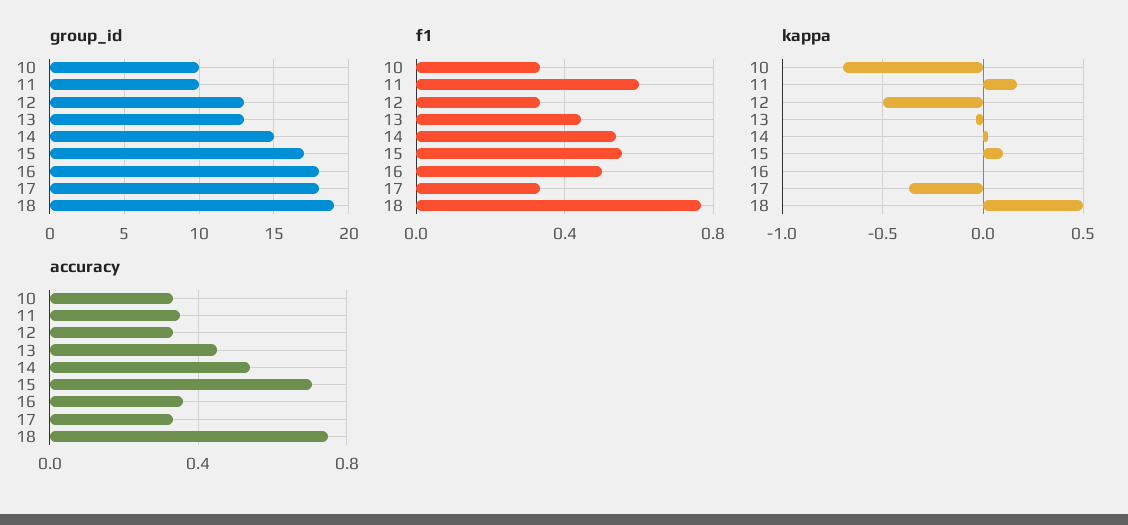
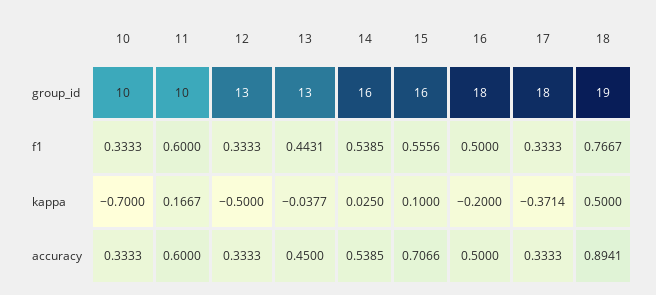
group_id, 14: 15 -> 16
group_id, 15: 17 -> 16
kappa, 16: 0 -> -0.2
accuracy, 11: 0.35 -> 0.6
accuracy, 16: 0.35 -> 0.5
accuracy, 18: 0.75 -> 0.8941

